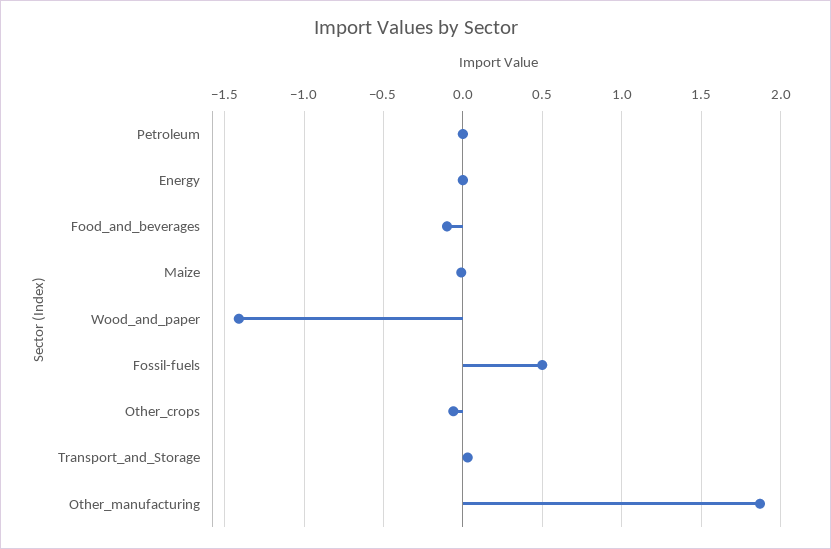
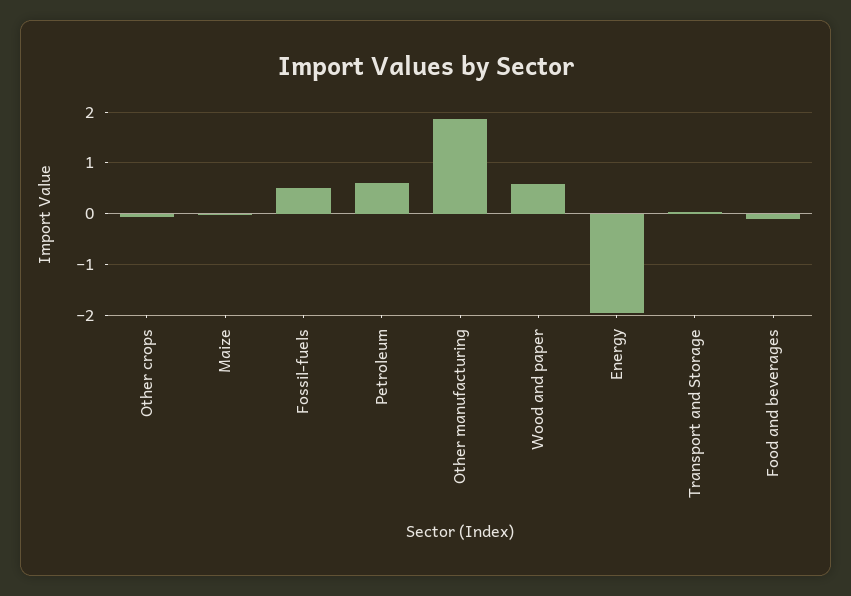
Petroleum: 0 -> 0.6
Energy: 0 -> -2
Wood_and_paper: -1.4 -> 0.6

